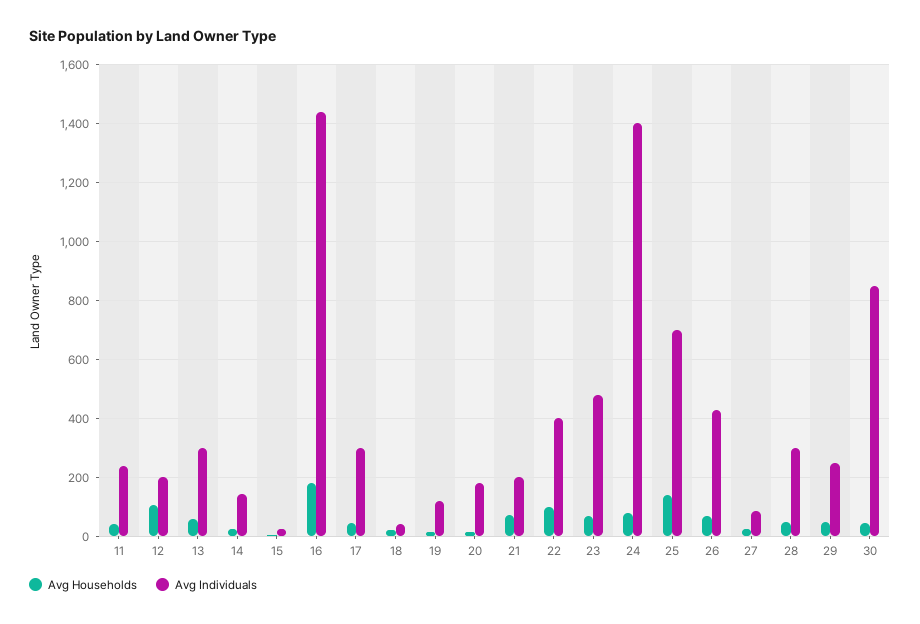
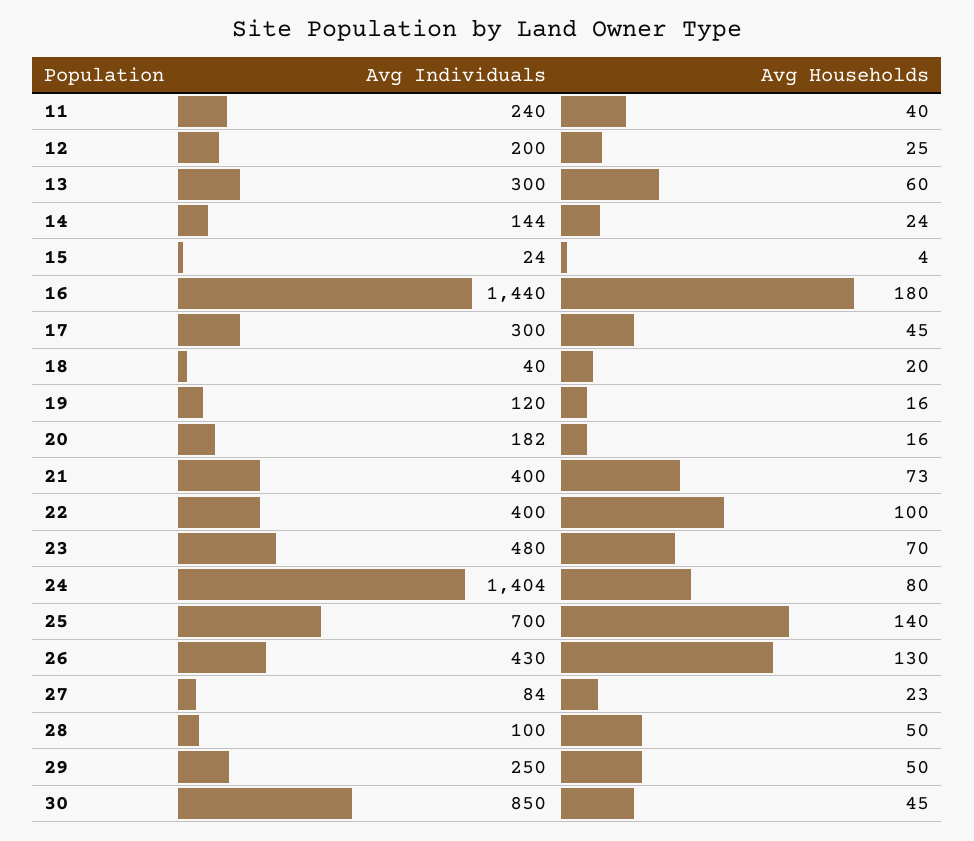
Avg Households, 12: 100 -> 25
Avg Individuals, 21: 200 -> 400
Avg Households, 26: 75 -> 130
Avg Individuals, 28: 300 -> 100

